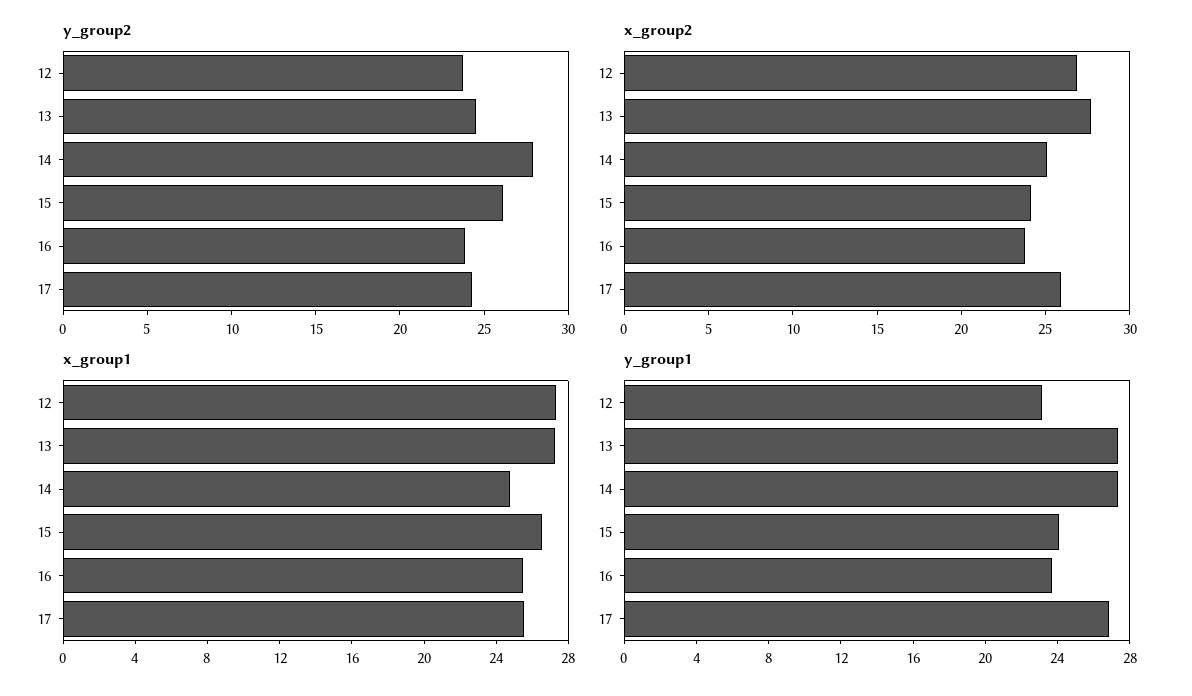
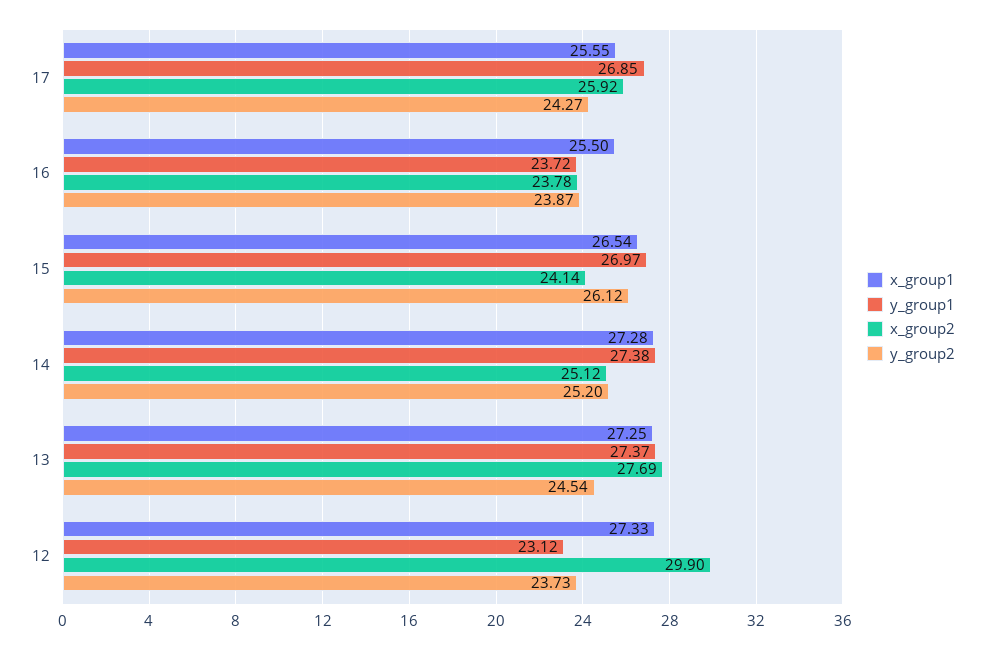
y_group2, 14: 28 -> 25.2
x_group2, 12: 27 -> 29.9
x_group1, 14: 25 -> 27.28
y_group1, 15: 24 -> 26.97

